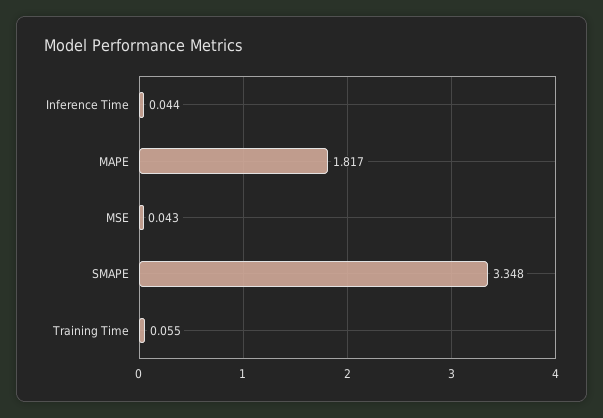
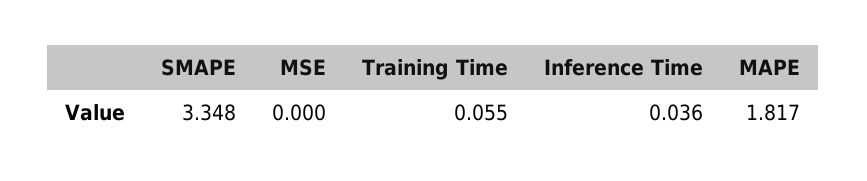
Inference Time: 0.044 -> 0.036
MSE: 0.043 -> 0

